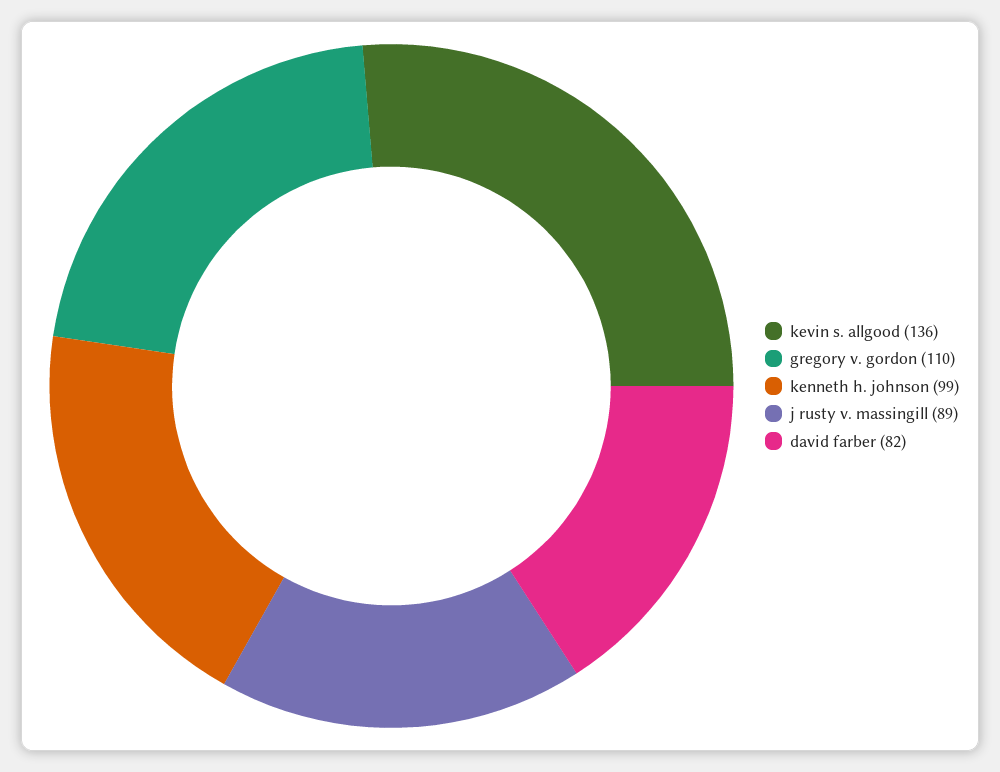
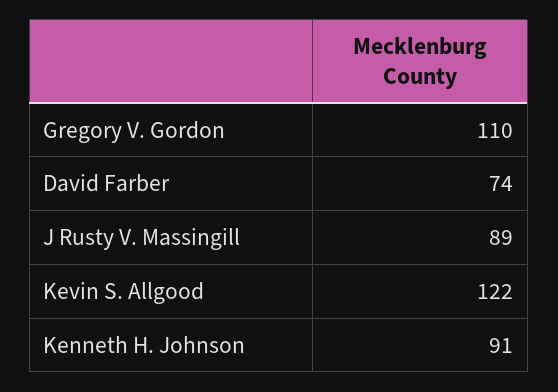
kevin s. allgood: 136 -> 122
kenneth h. johnson: 99 -> 91
david farber: 82 -> 74

